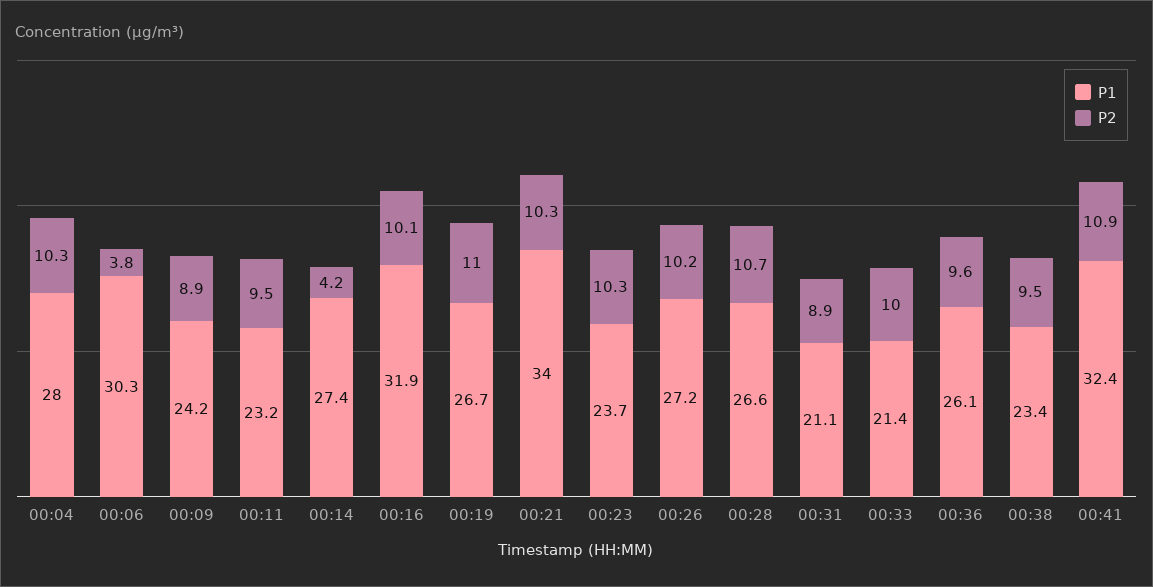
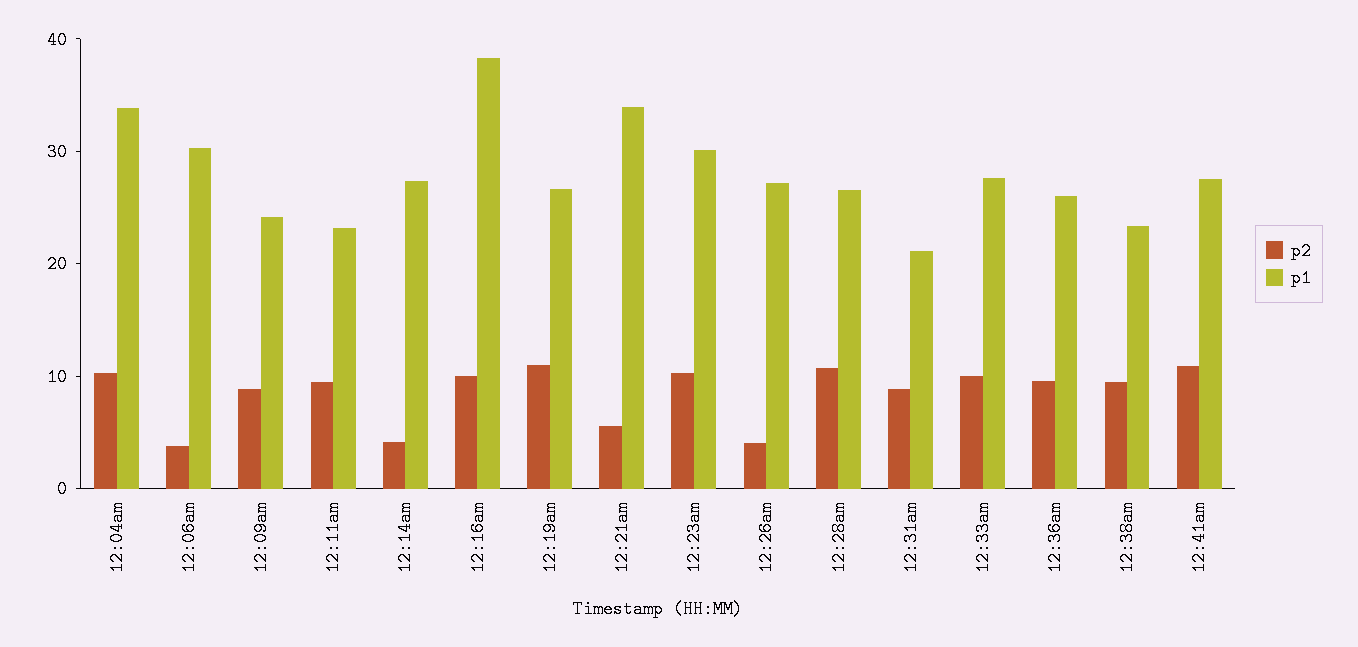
P1, 00:04: 28 -> 34
P1, 00:16: 31.9 -> 38
P2, 00:21: 10.3 -> 6
P1, 00:23: 23.7 -> 30
P2, 00:26: 10.2 -> 4
P1, 00:33: 21.4 -> 28
P1, 00:41: 32.4 -> 28

